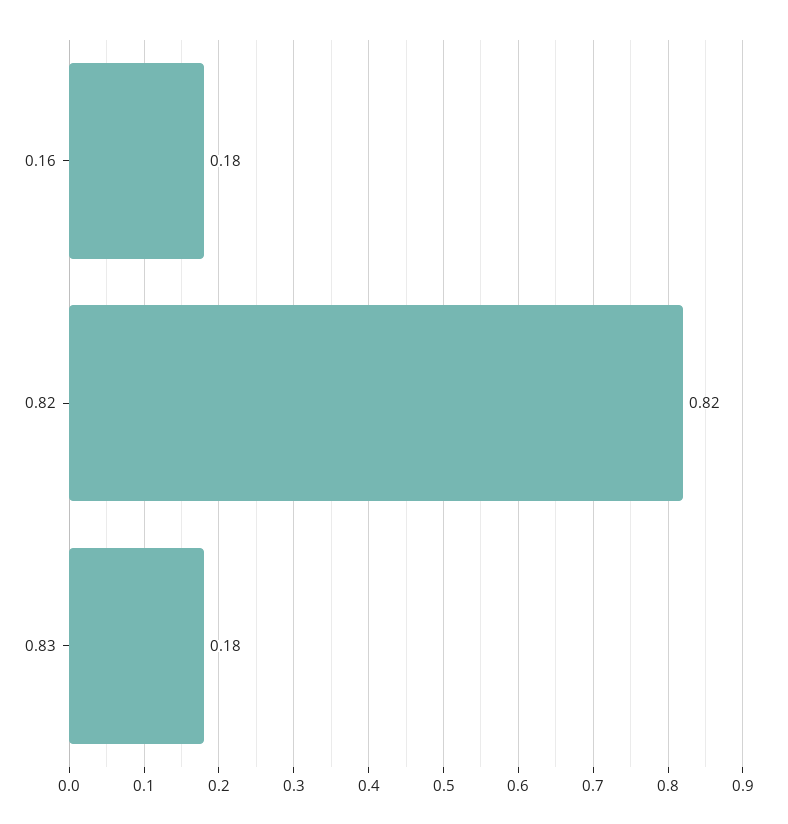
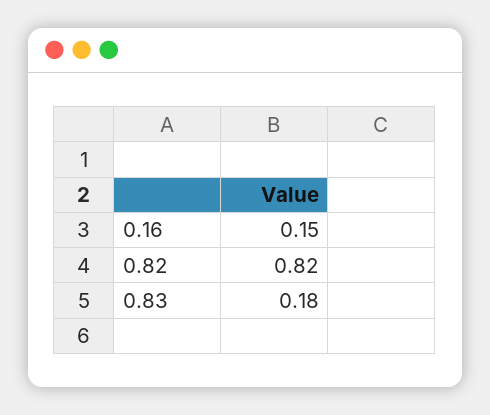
0.16: 0.18 -> 0.15

